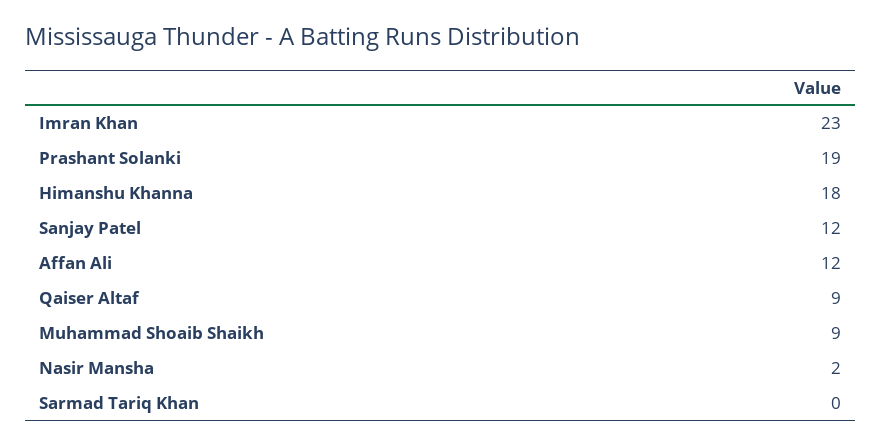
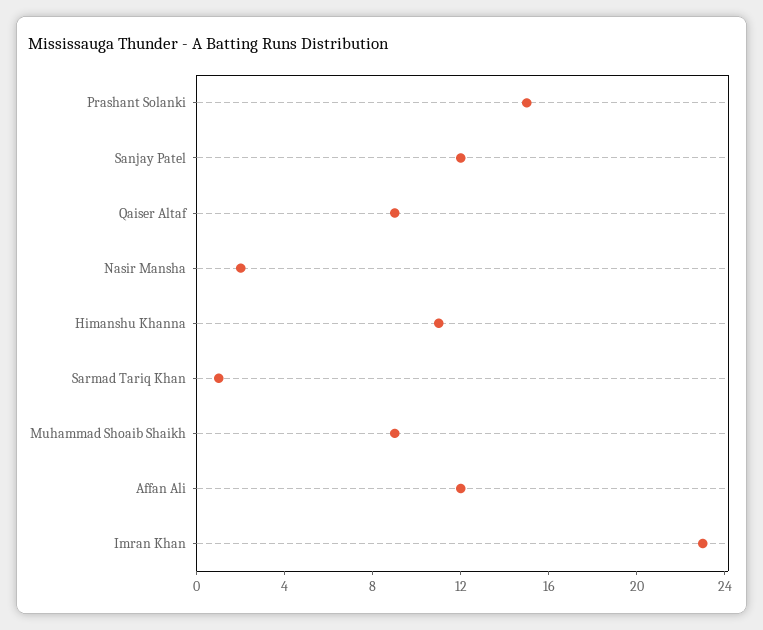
Prashant Solanki: 19 -> 15
Himanshu Khanna: 18 -> 11
Sarmad Tariq Khan: 0 -> 1

